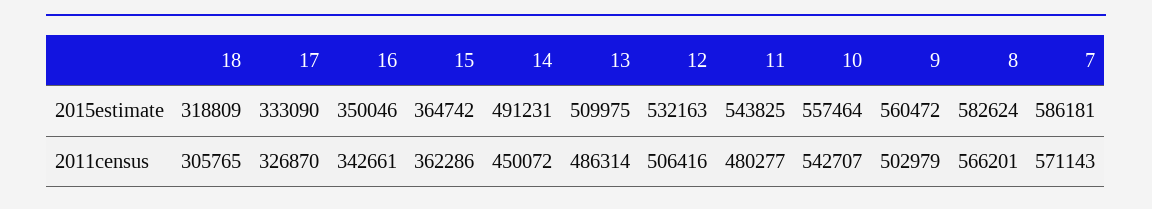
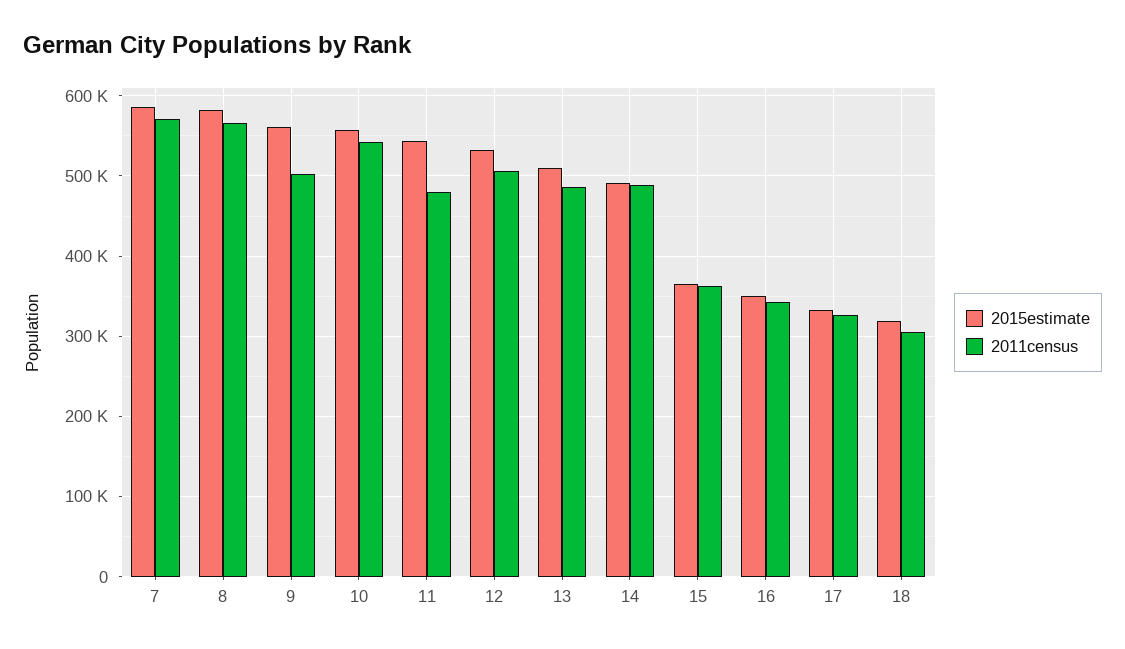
2011census, 14: 450072 -> 490000

